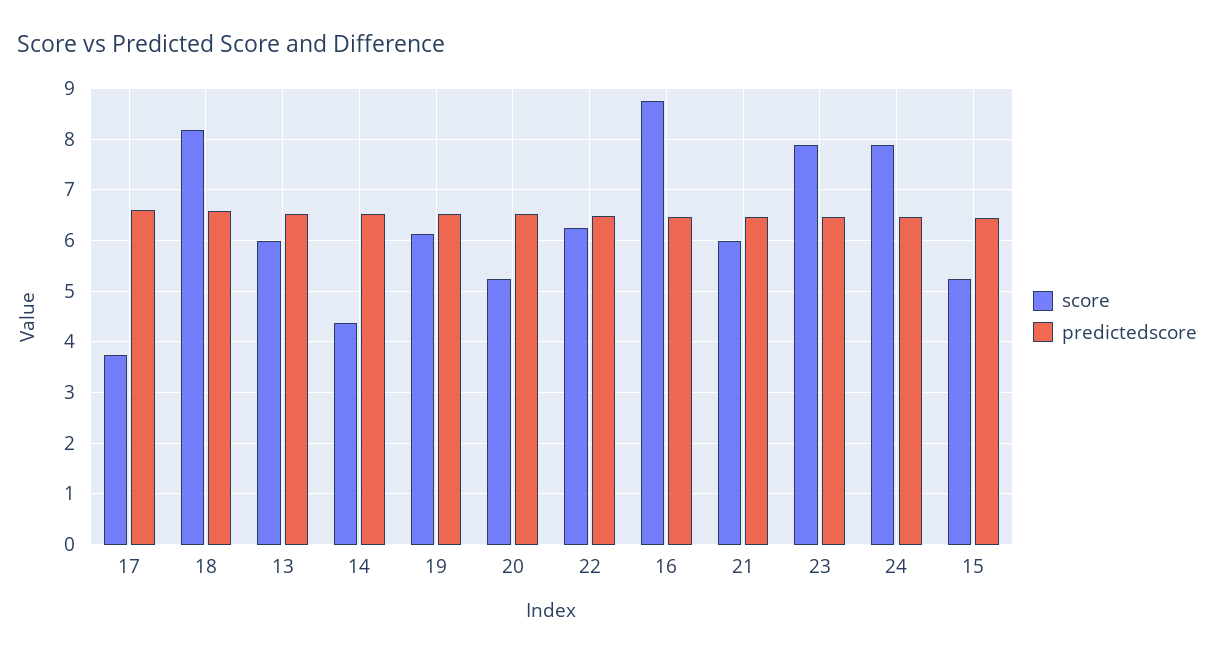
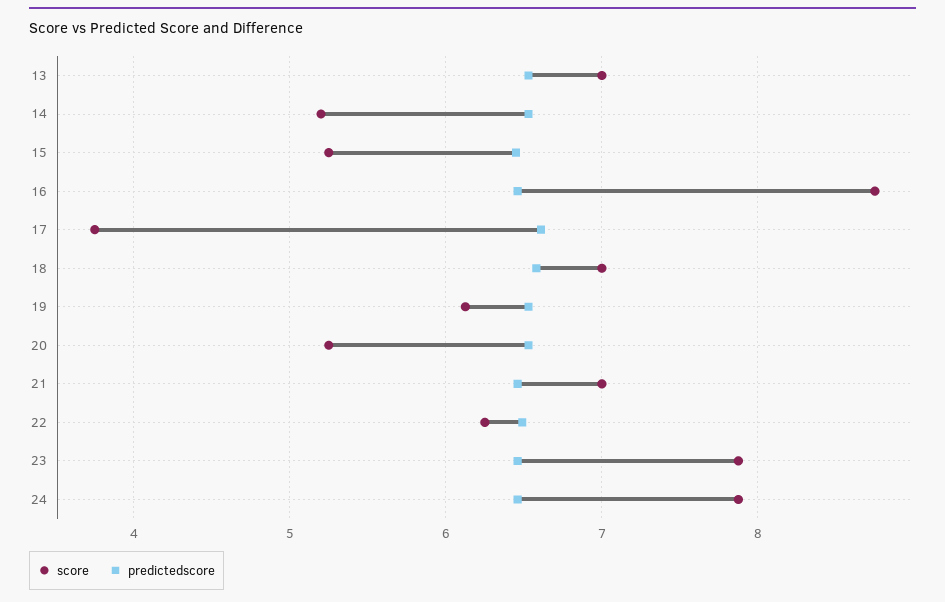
score, 18: 8.2 -> 7
score, 13: 6 -> 7
score, 14: 4.4 -> 5.2
score, 21: 6 -> 7

